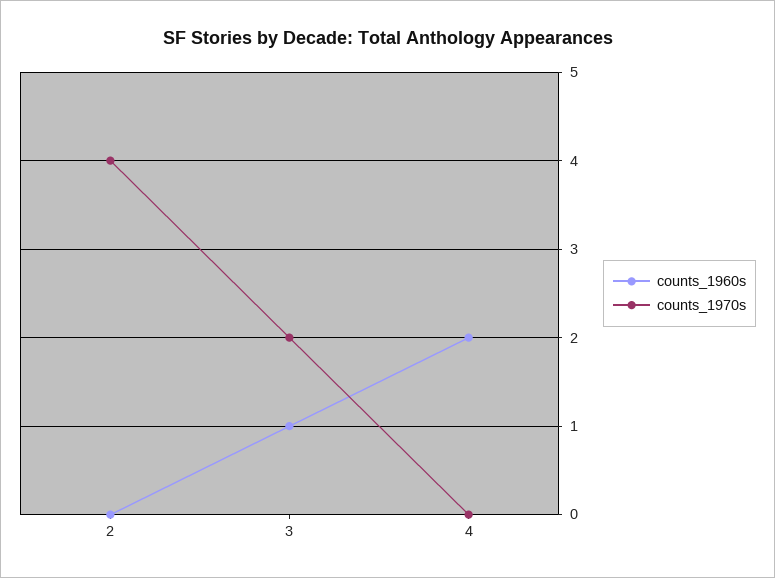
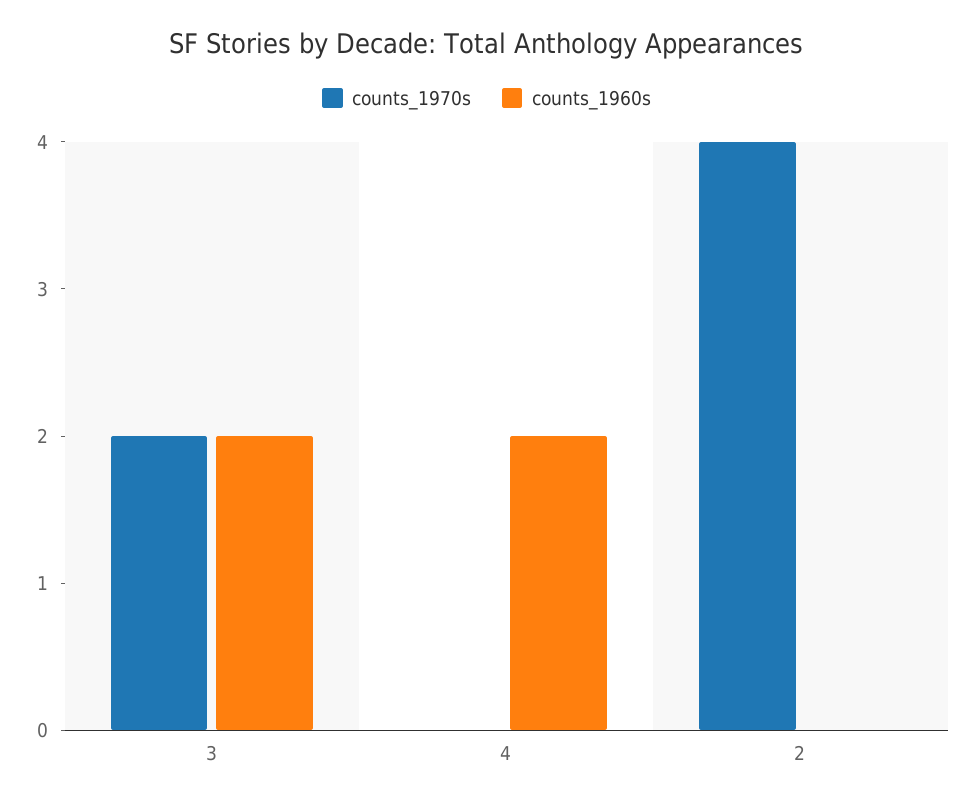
counts_1960s, 3: 1 -> 2

